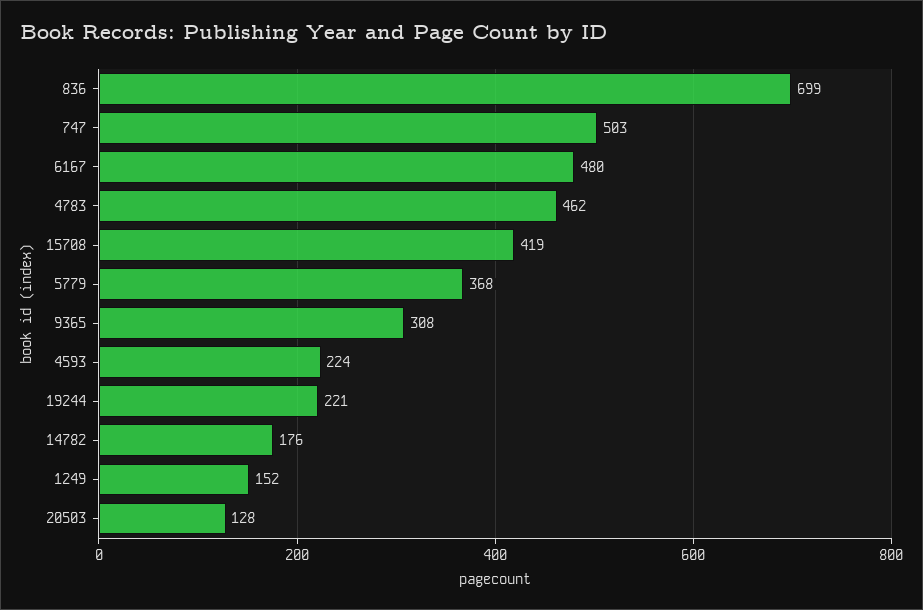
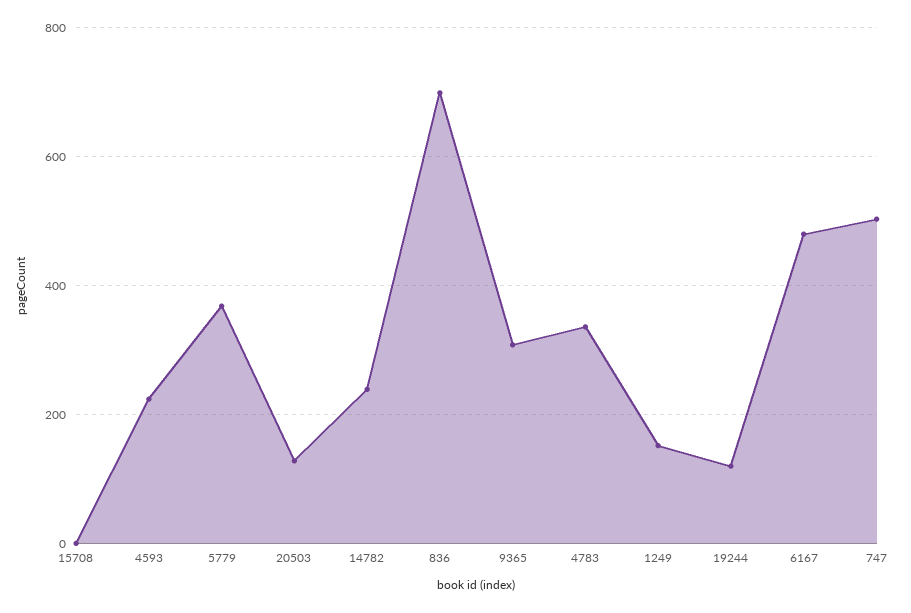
4783: 462 -> 340
15708: 419 -> 0
19244: 221 -> 120
14782: 176 -> 240

